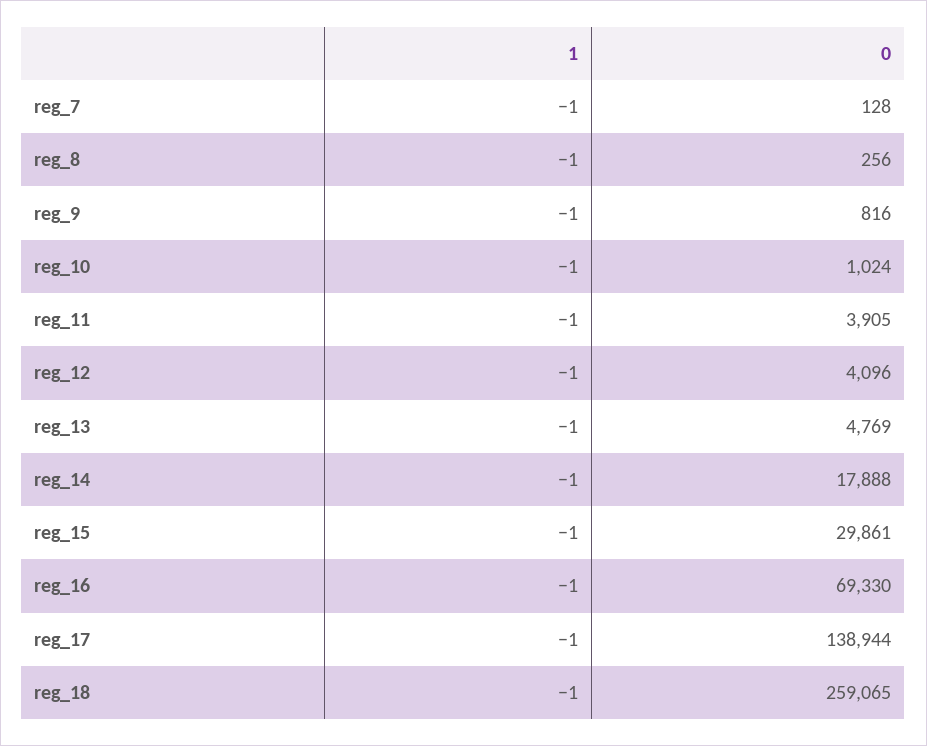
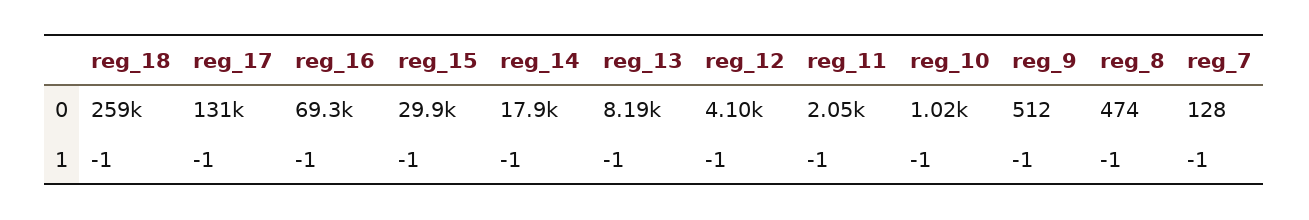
0, reg_8: 256 -> 474
0, reg_9: 816 -> 512
0, reg_11: 3905 -> 2050
0, reg_13: 4769 -> 8190
0, reg_17: 138944 -> 131000

